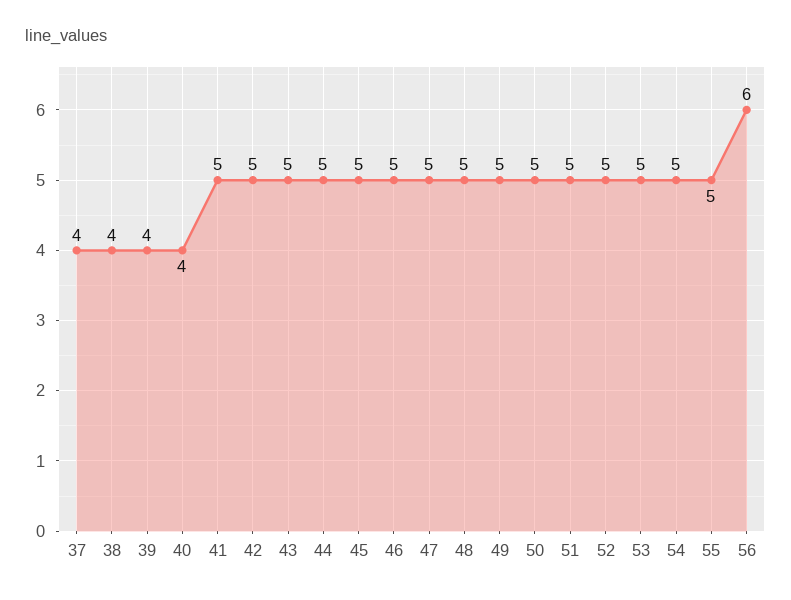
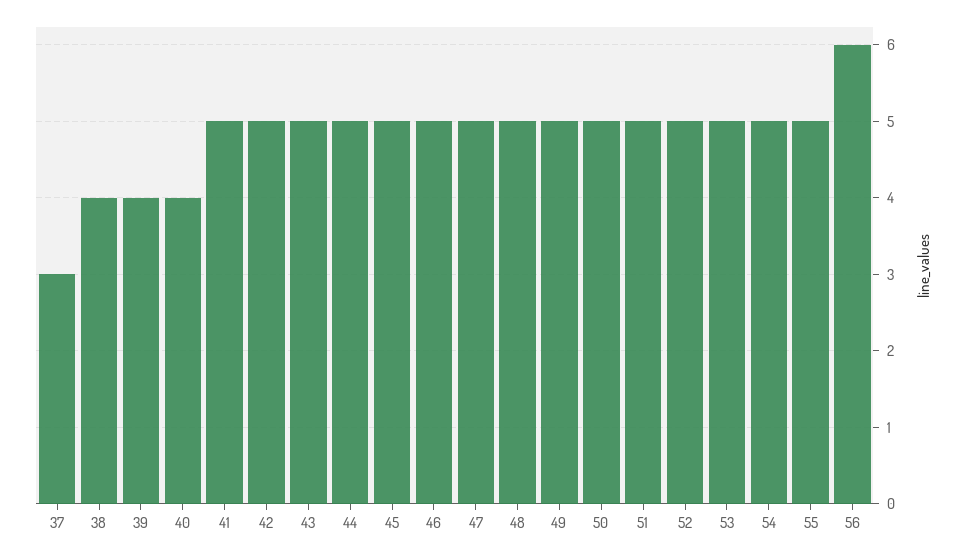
37: 4 -> 3

